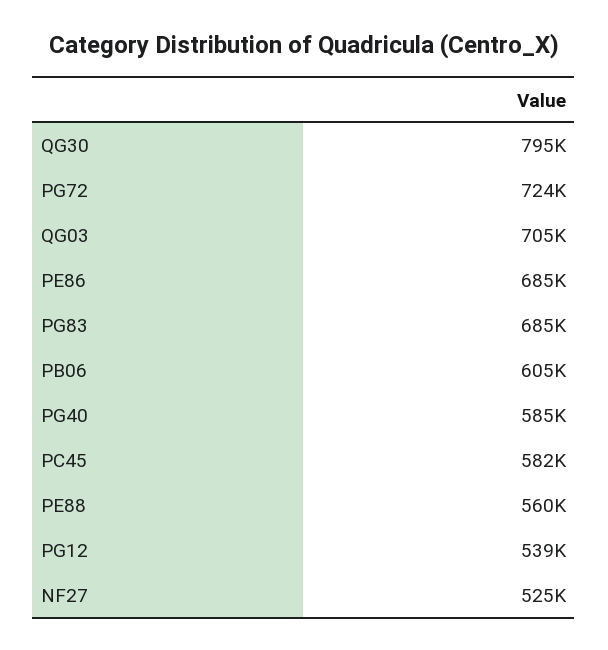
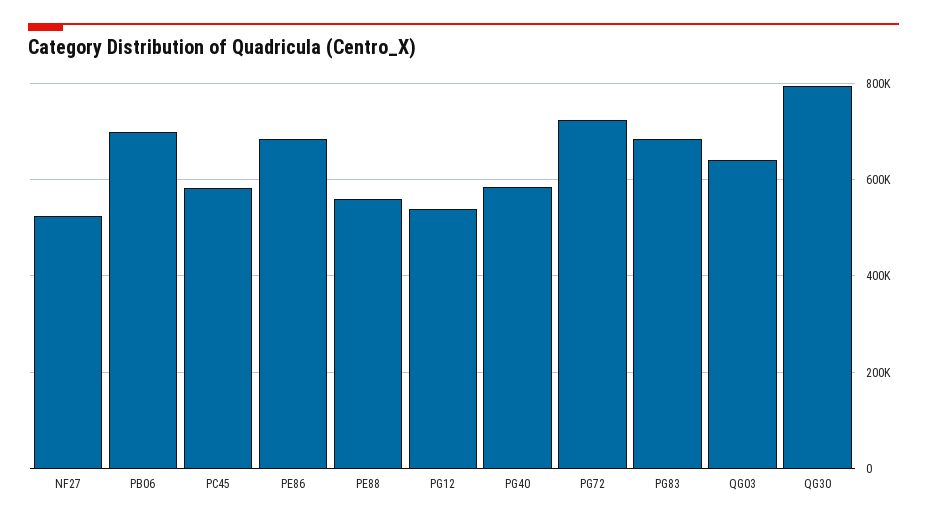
QG03: 705000 -> 640000
PB06: 605000 -> 700000

